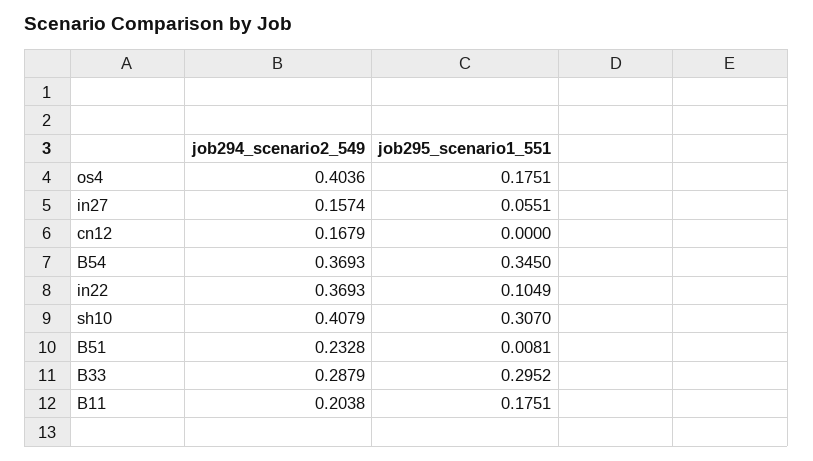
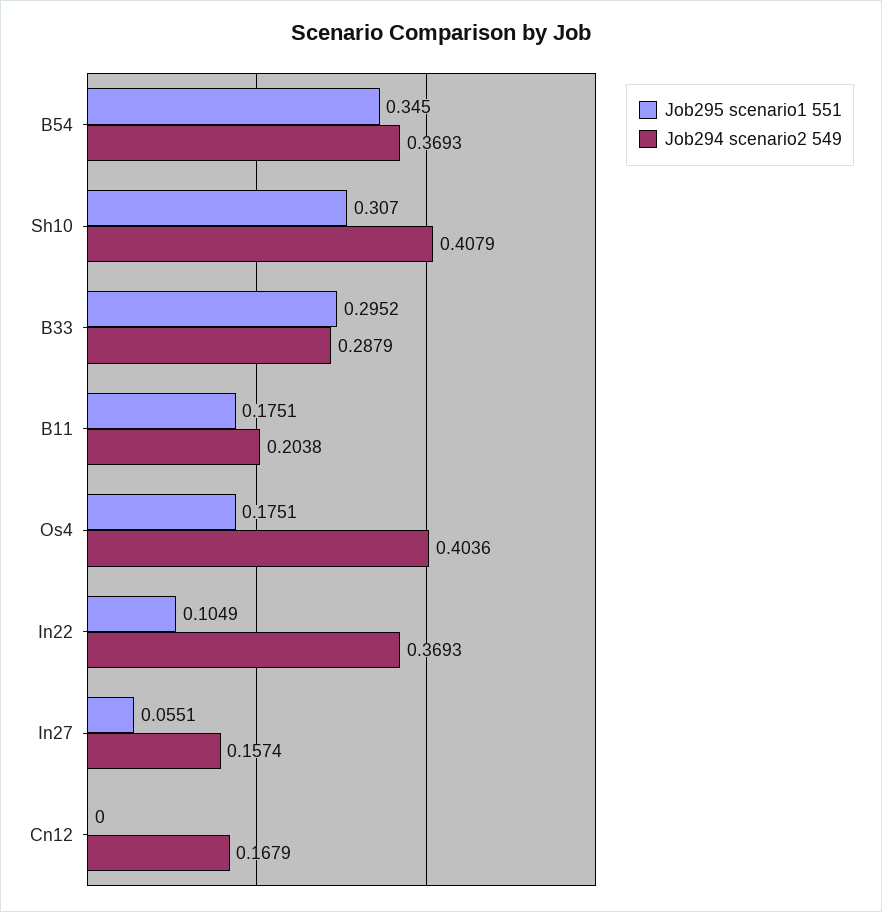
job294_scenario2_549, B51: 0.2328 -> none
job295_scenario1_551, B51: 0.0081 -> none

